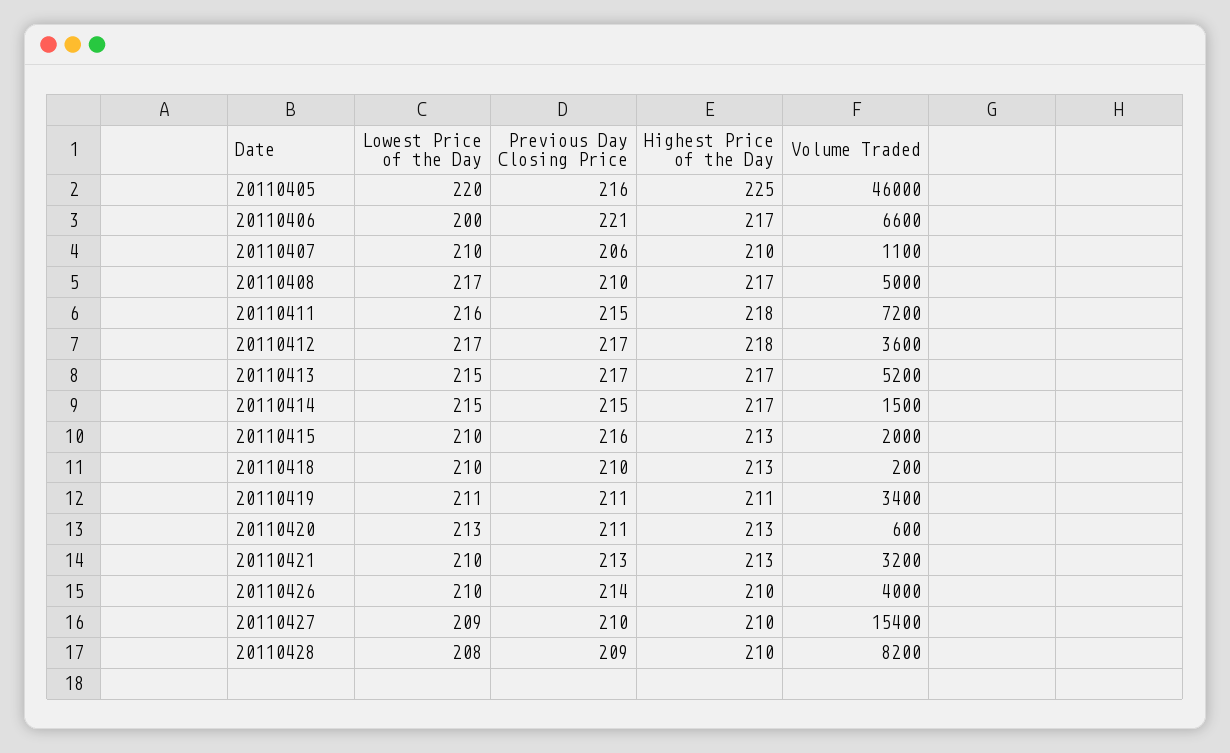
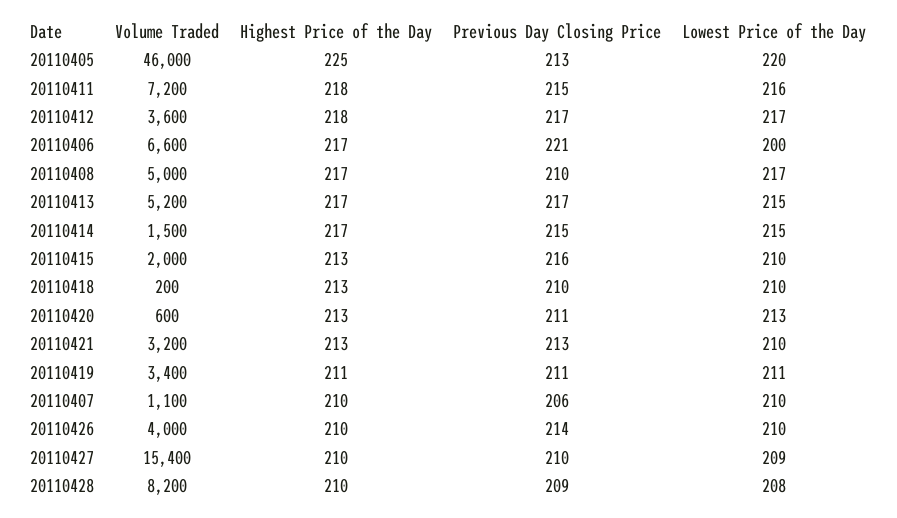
Previous Day Closing Price, 20110405: 216 -> 213

